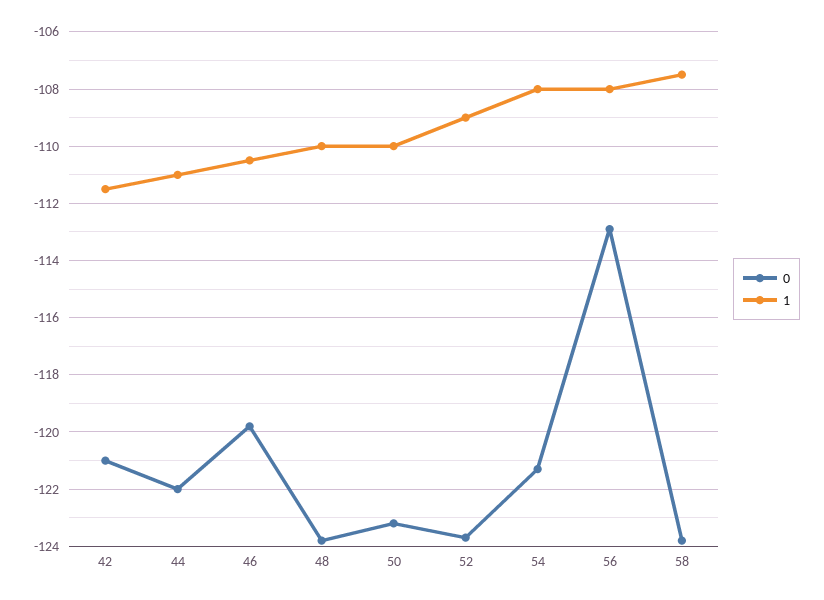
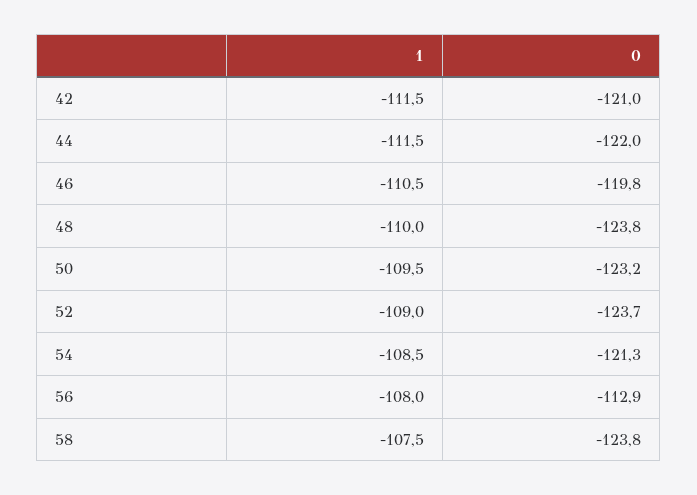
1, 44: -111 -> -111.5
1, 50: -110 -> -109.5
1, 54: -108 -> -108.5

